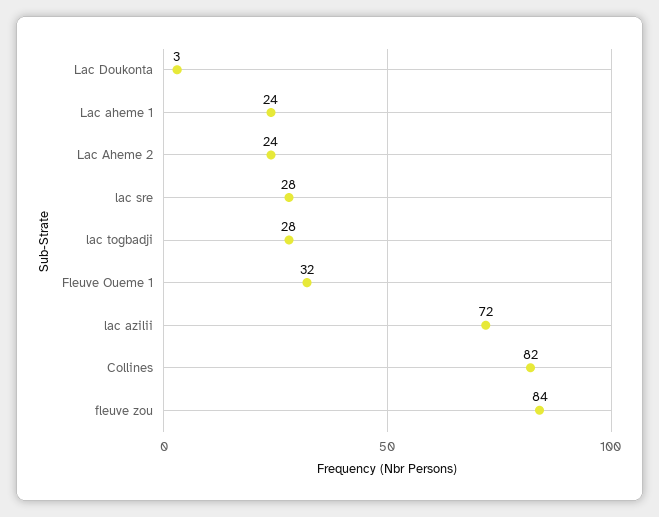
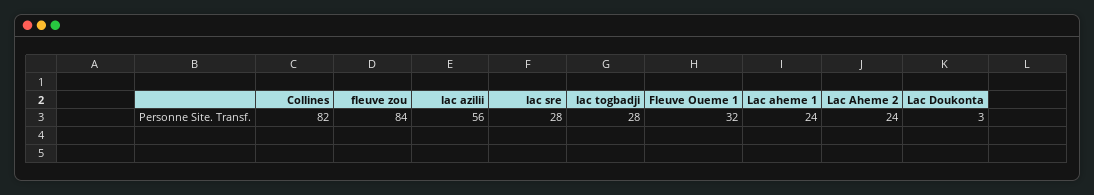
lac azilii: 72 -> 56

